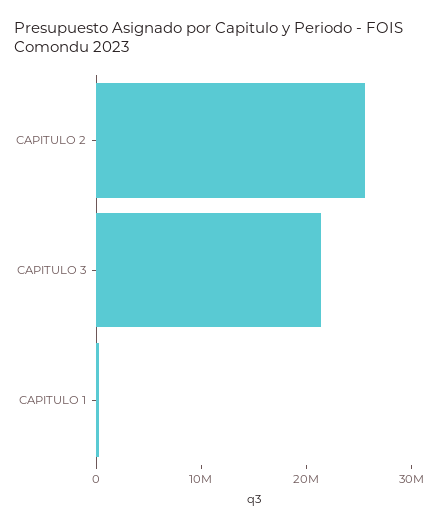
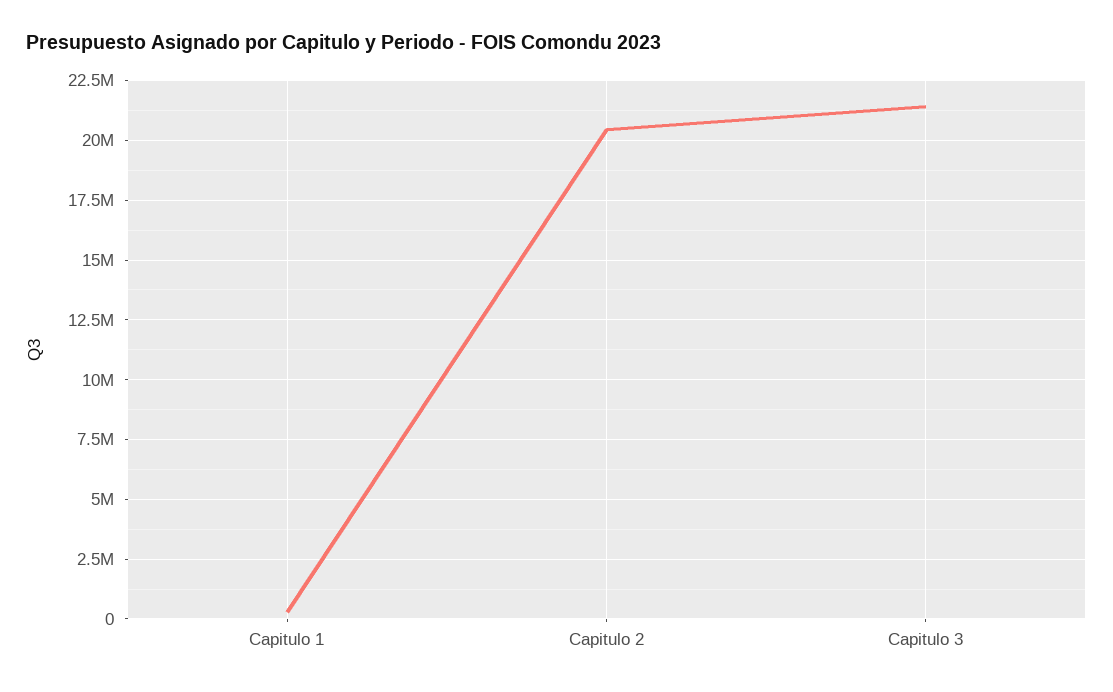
CAPITULO 2: 26000000 -> 20500000

